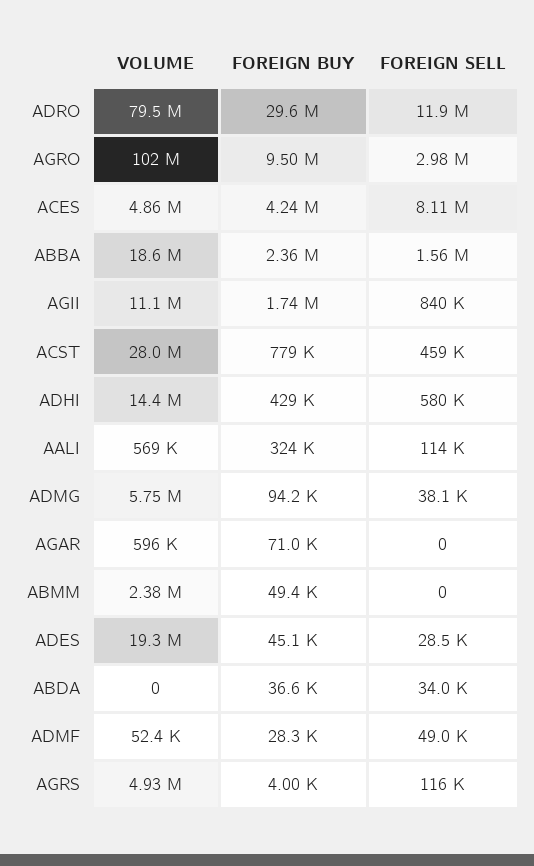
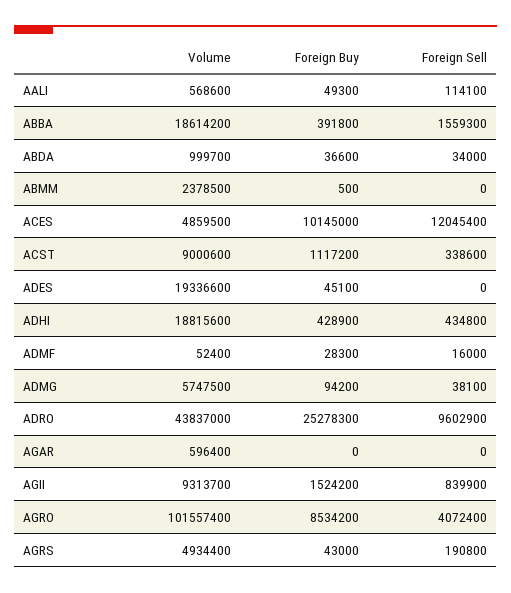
VOLUME, ADRO: 79500000 -> 43837000
FOREIGN BUY, ADRO: 29600000 -> 25278300
FOREIGN SELL, ADRO: 11900000 -> 9602900
FOREIGN BUY, AGRO: 9500000 -> 8534200
FOREIGN SELL, AGRO: 2980000 -> 4072400
FOREIGN BUY, ACES: 4240000 -> 10145000
FOREIGN SELL, ACES: 8110000 -> 12045400
FOREIGN BUY, ABBA: 2360000 -> 391800
VOLUME, AGII: 11100000 -> 9313700
FOREIGN BUY, AGII: 1740000 -> 1524200
VOLUME, ACST: 28000000 -> 9000600
FOREIGN BUY, ACST: 779000 -> 1117200
FOREIGN SELL, ACST: 459000 -> 338600
VOLUME, ADHI: 14400000 -> 18815600
FOREIGN SELL, ADHI: 580000 -> 434800
FOREIGN BUY, AALI: 324000 -> 49300
FOREIGN BUY, AGAR: 71000 -> 0
FOREIGN BUY, ABMM: 49400 -> 500
FOREIGN SELL, ADES: 28500 -> 0
VOLUME, ABDA: 0 -> 999700
FOREIGN SELL, ADMF: 49000 -> 16000
FOREIGN BUY, AGRS: 4000 -> 43000
FOREIGN SELL, AGRS: 116000 -> 190800

